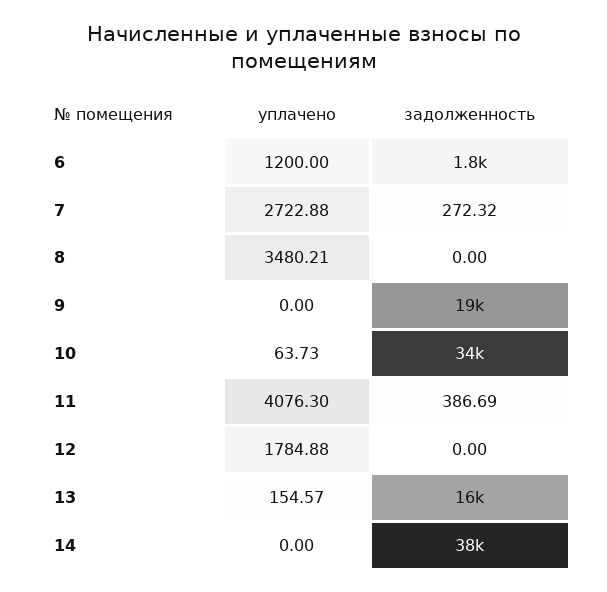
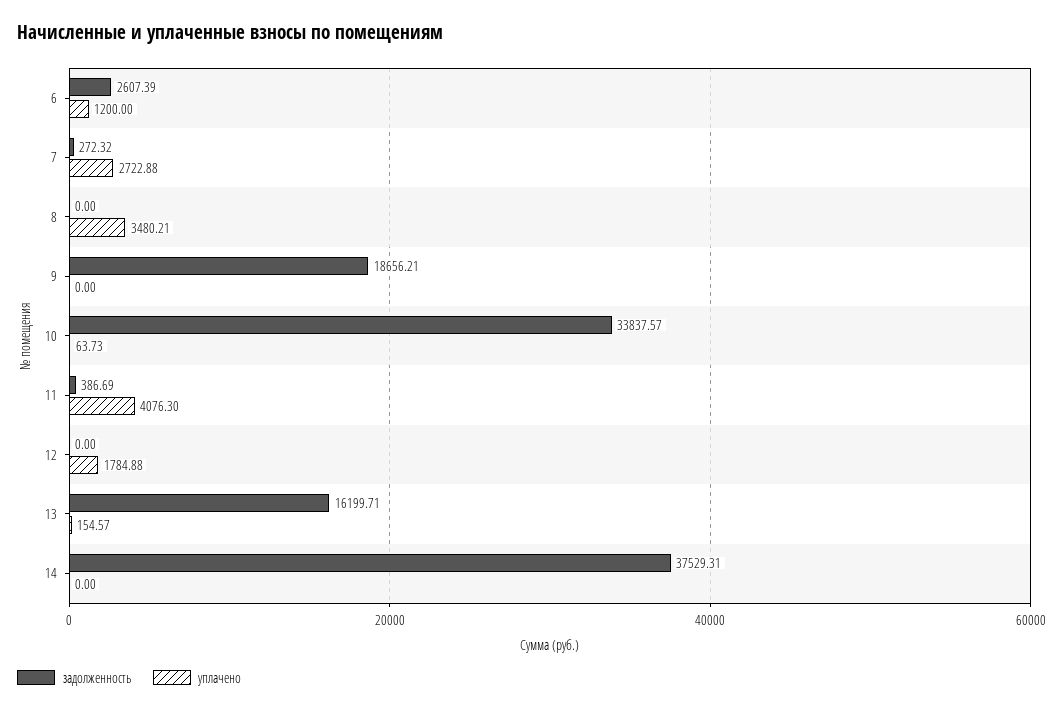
задолженность, 6: 1800 -> 2607.39

